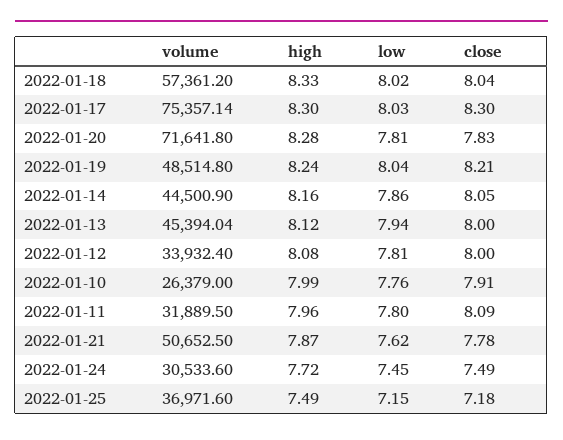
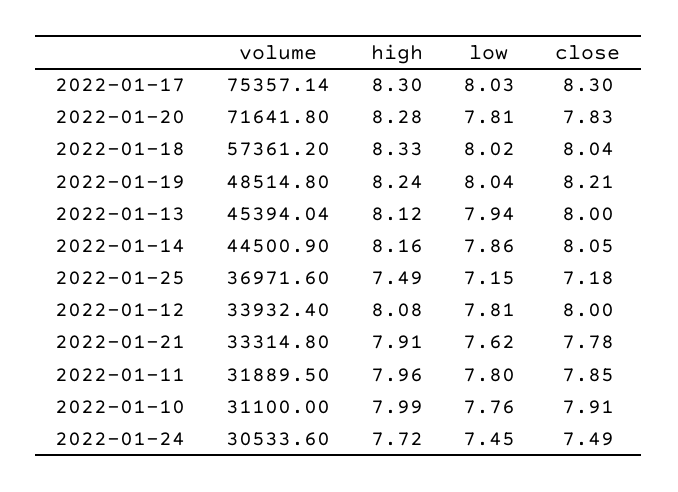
volume, 2022-01-10: 26379 -> 31100
close, 2022-01-11: 8.09 -> 7.85
volume, 2022-01-21: 50652.5 -> 33314.8
high, 2022-01-21: 7.87 -> 7.91

